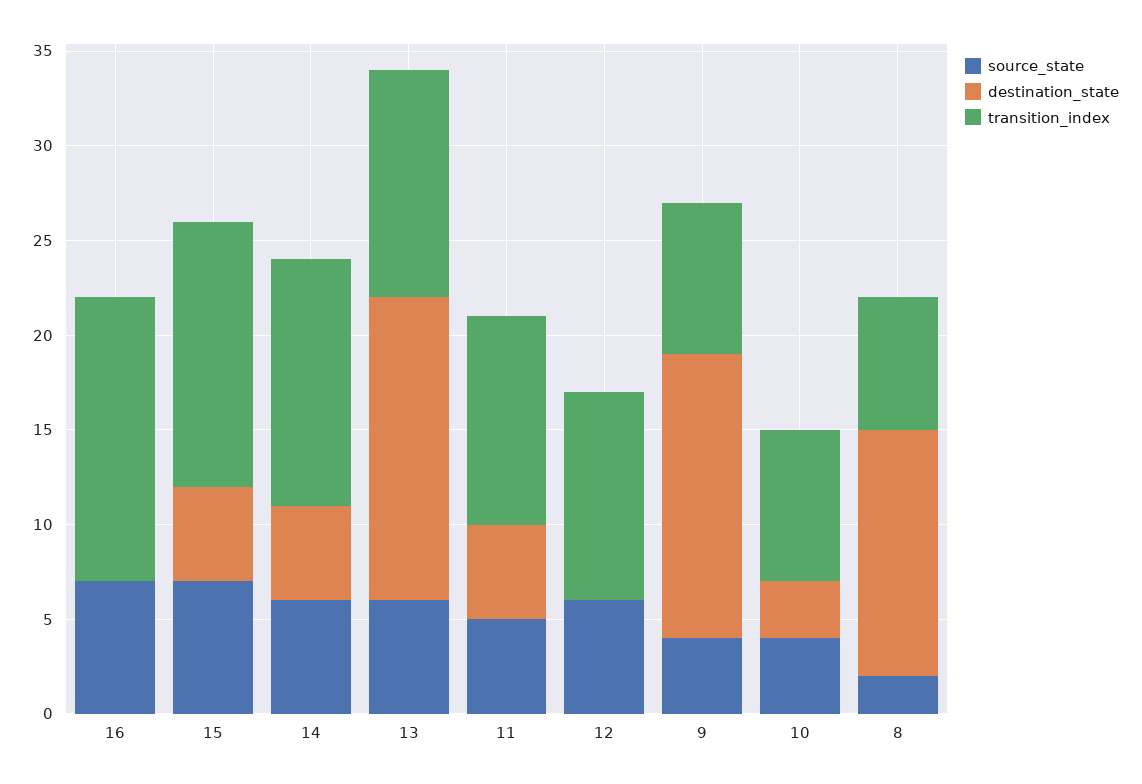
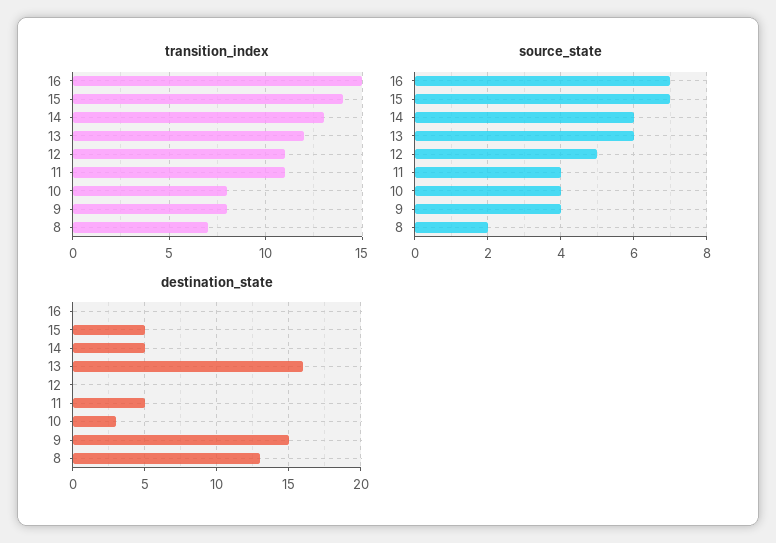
source_state, 11: 5 -> 4
source_state, 12: 6 -> 5

